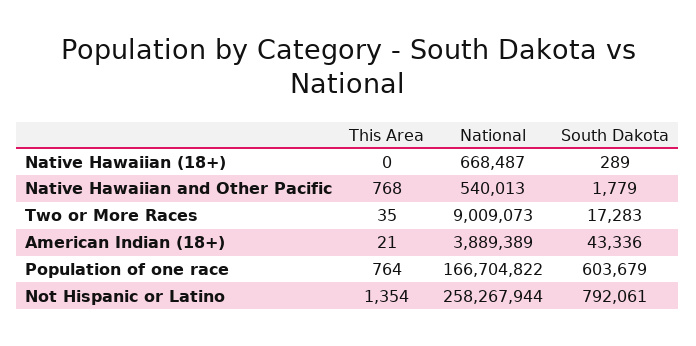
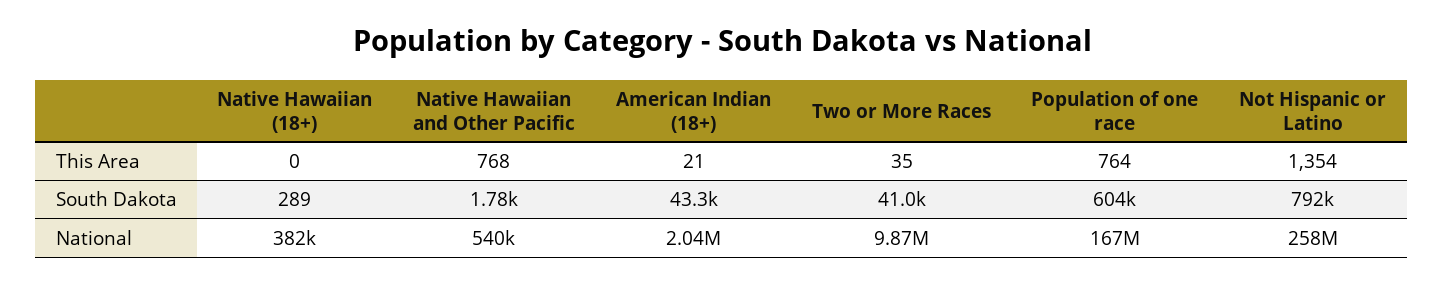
National, Native Hawaiian (18+): 668487 -> 382000
National, Two or More Races: 9009073 -> 9870000
South Dakota, Two or More Races: 17283 -> 41000
National, American Indian (18+): 3889389 -> 2040000

